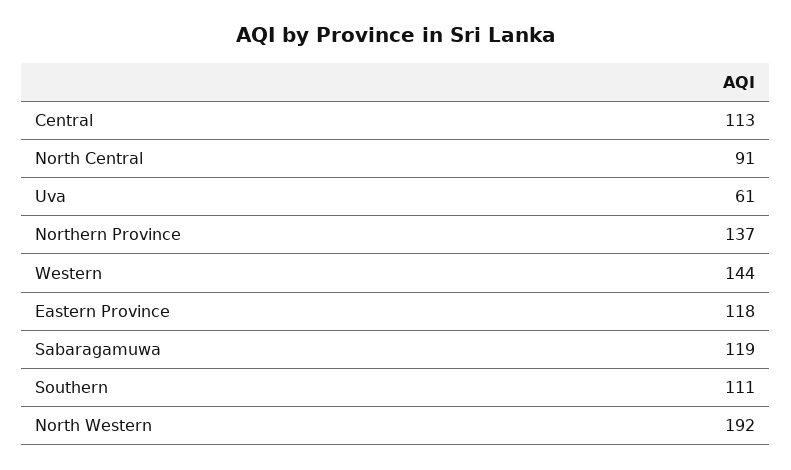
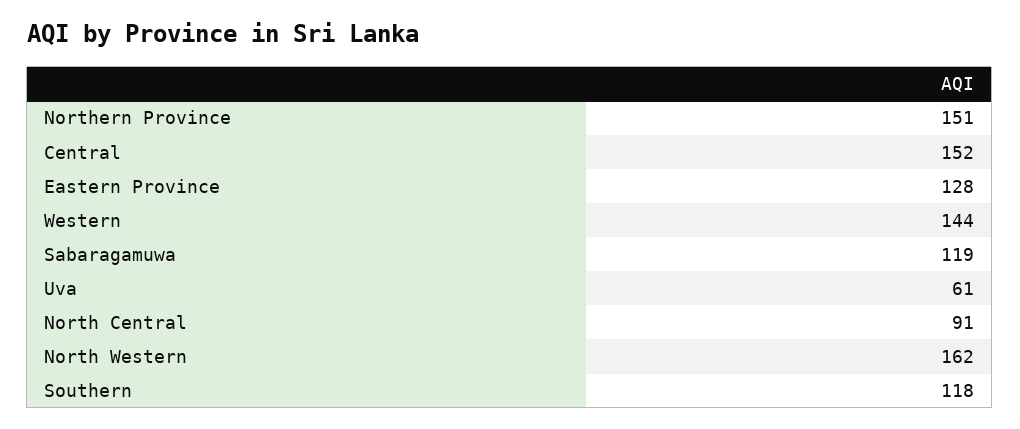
Central: 113 -> 152
Northern Province: 137 -> 151
Eastern Province: 118 -> 128
Southern: 111 -> 118
North Western: 192 -> 162

